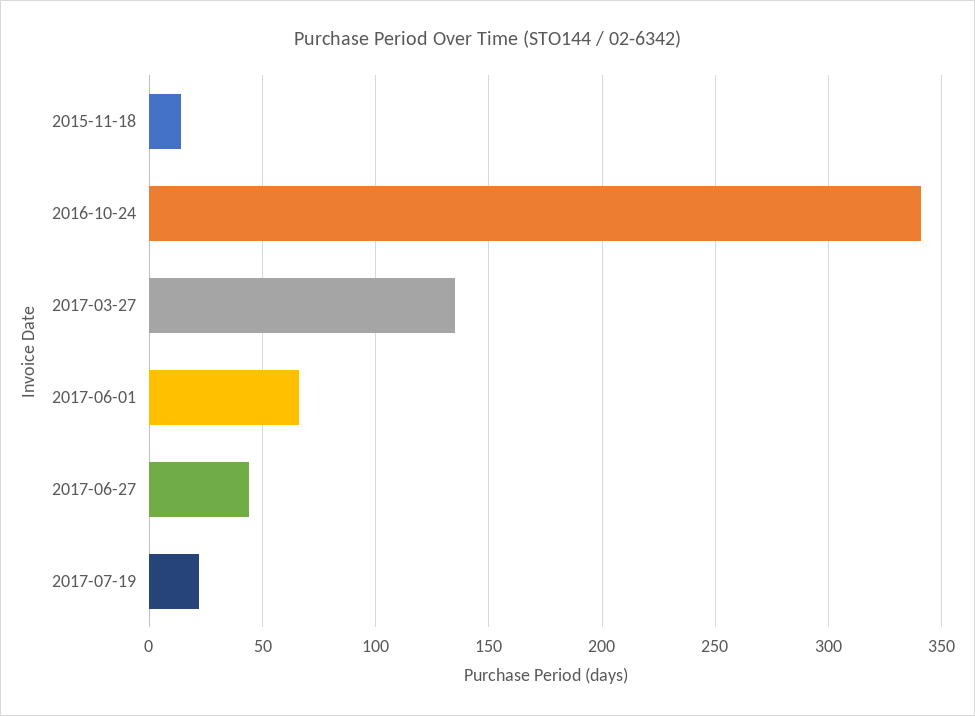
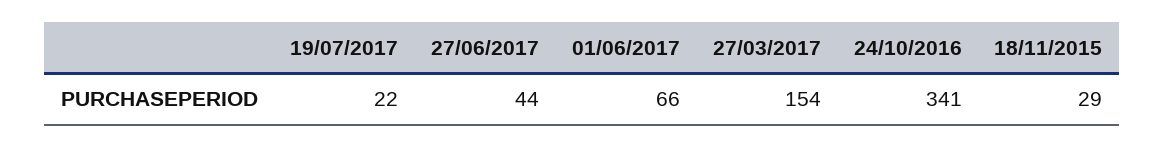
2015-11-18: 15 -> 29
2017-03-27: 135 -> 154

